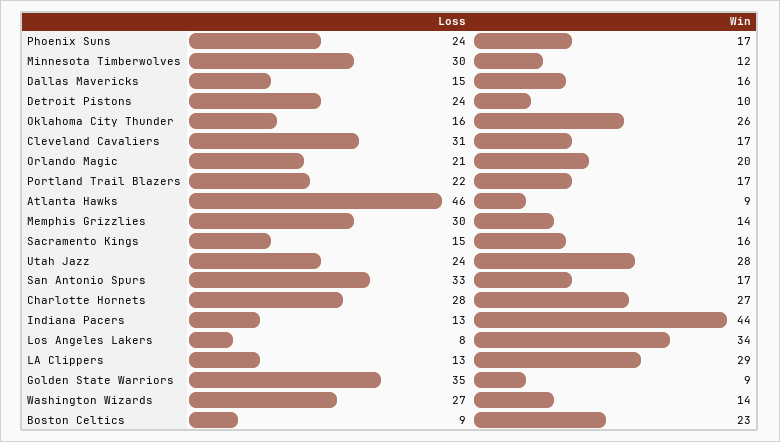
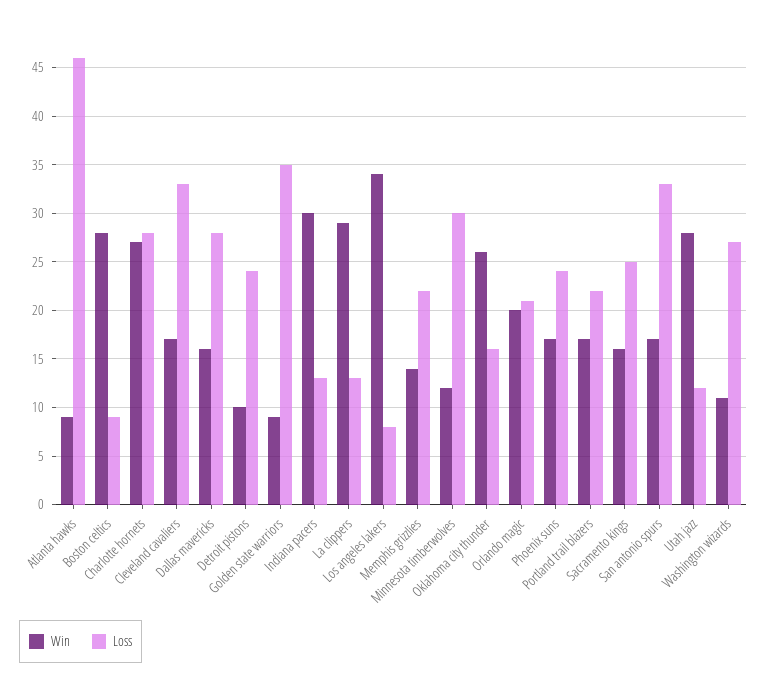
Loss, Dallas Mavericks: 15 -> 28
Loss, Cleveland Cavaliers: 31 -> 33
Loss, Memphis Grizzlies: 30 -> 22
Loss, Sacramento Kings: 15 -> 25
Loss, Utah Jazz: 24 -> 12
Win, Indiana Pacers: 44 -> 30
Win, Washington Wizards: 14 -> 11
Win, Boston Celtics: 23 -> 28

